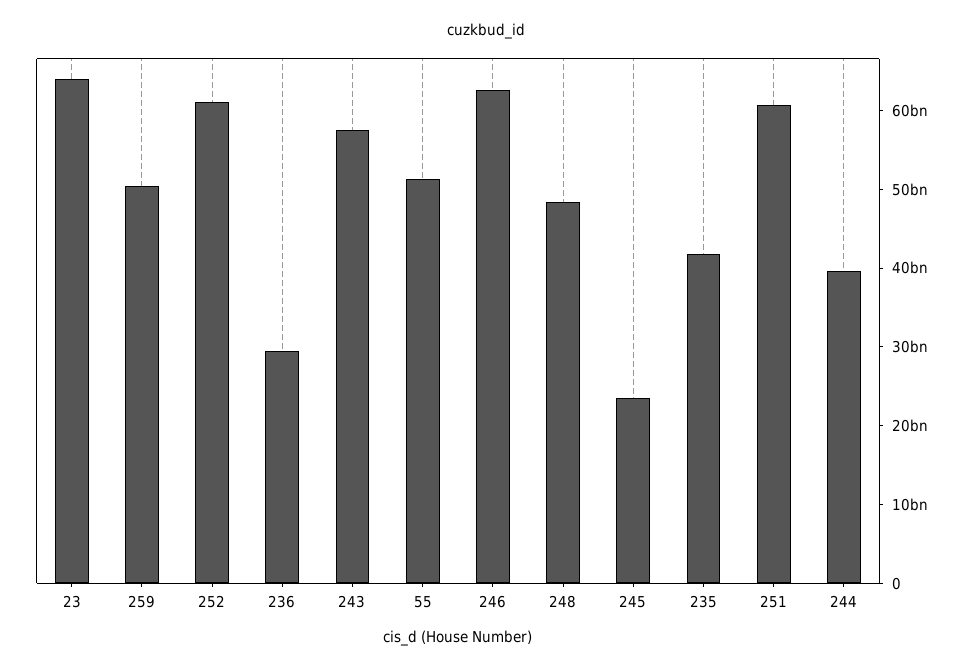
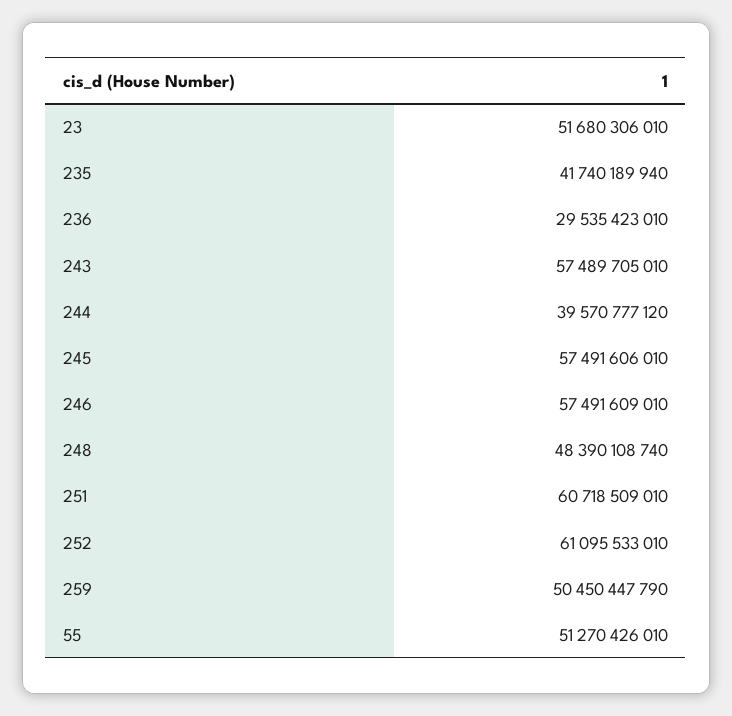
23: 64000000000 -> 51680306010
246: 62000000000 -> 57491609010
245: 24000000000 -> 57491606010

